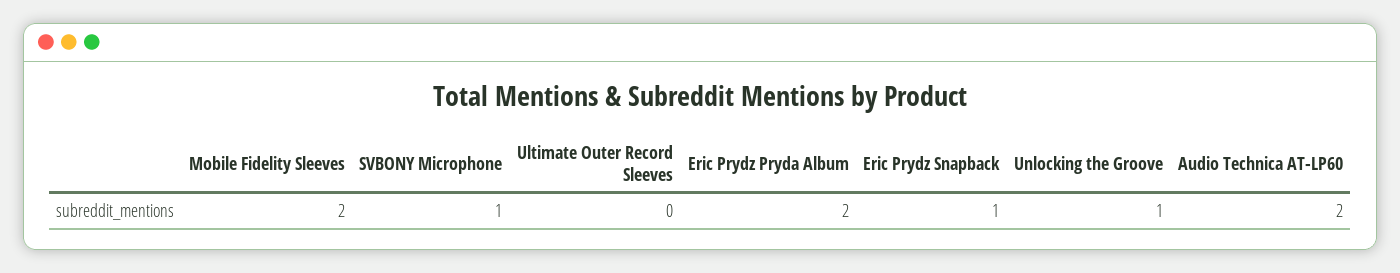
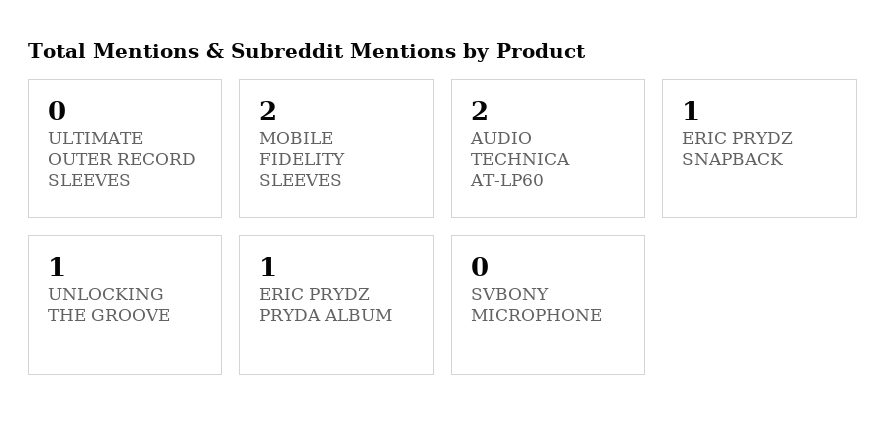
SVBONY Microphone: 1 -> 0
Eric Prydz Pryda Album: 2 -> 1

